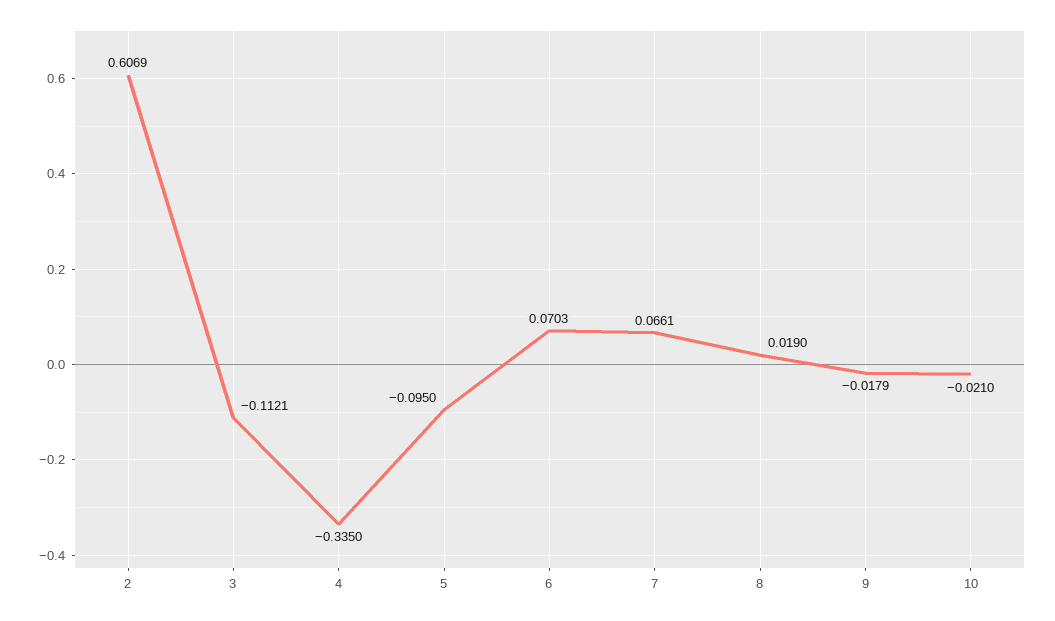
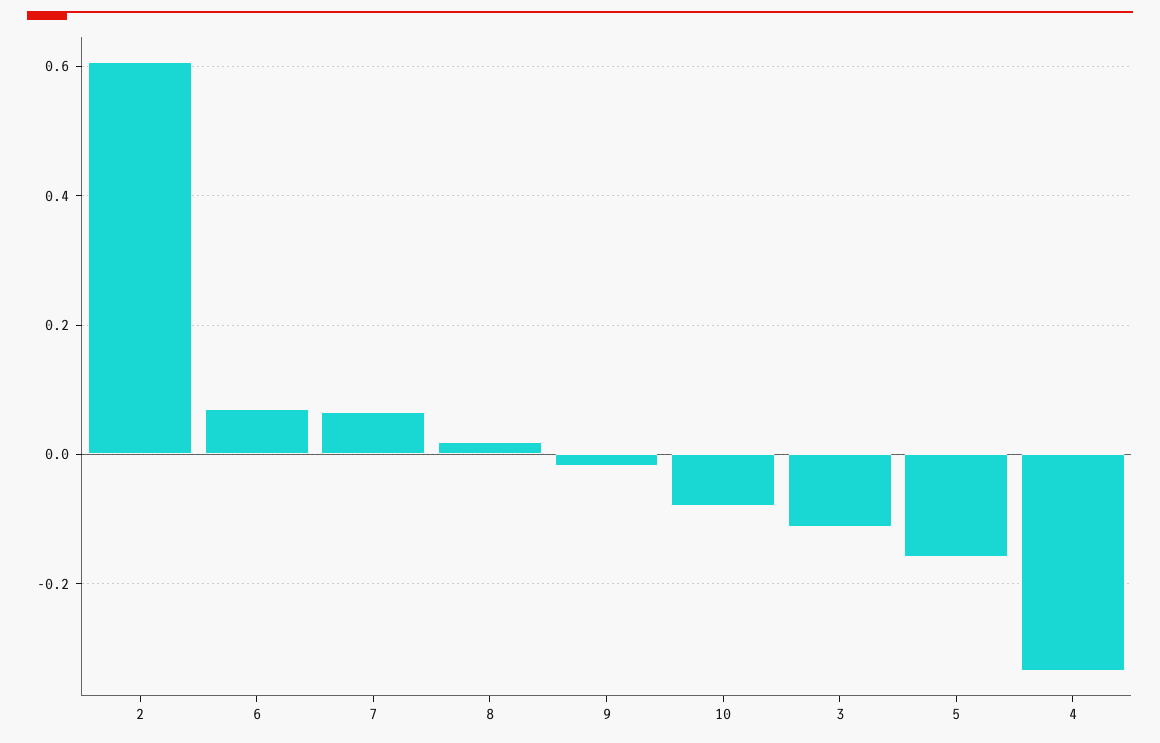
5: -0.095 -> -0.16
10: -0.021 -> -0.08

